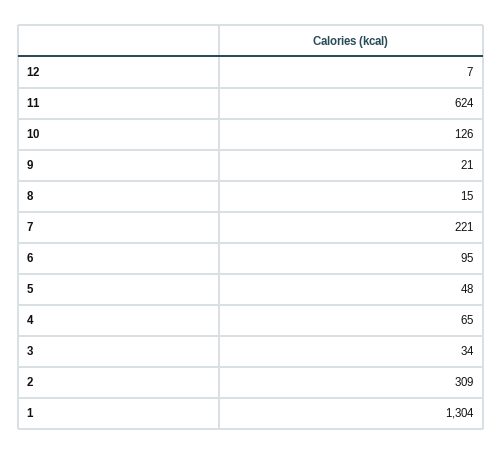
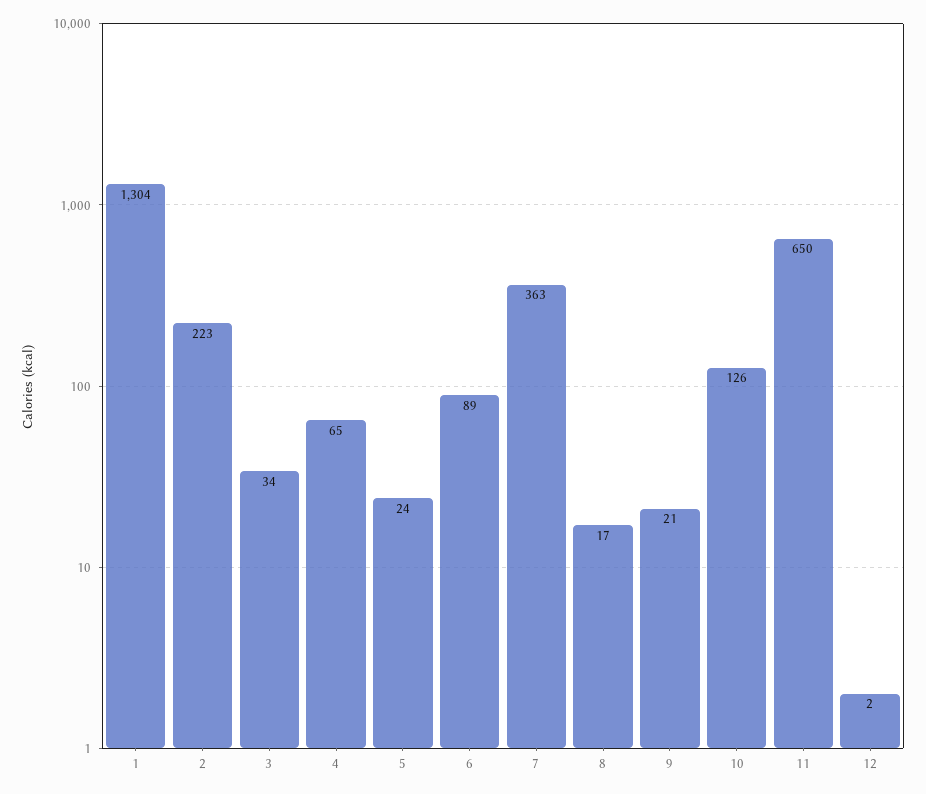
12: 7 -> 2
11: 624 -> 650
8: 15 -> 17
7: 221 -> 363
6: 95 -> 89
5: 48 -> 24
2: 309 -> 223

